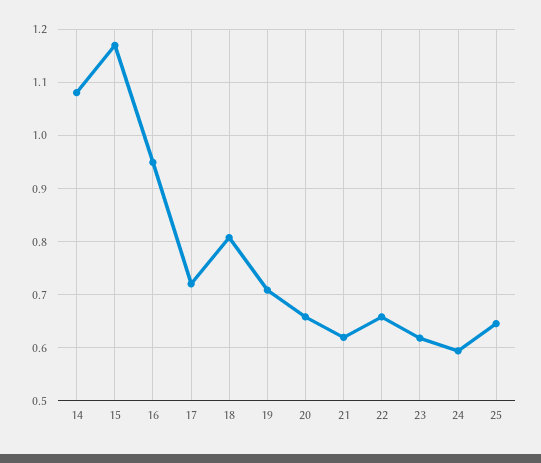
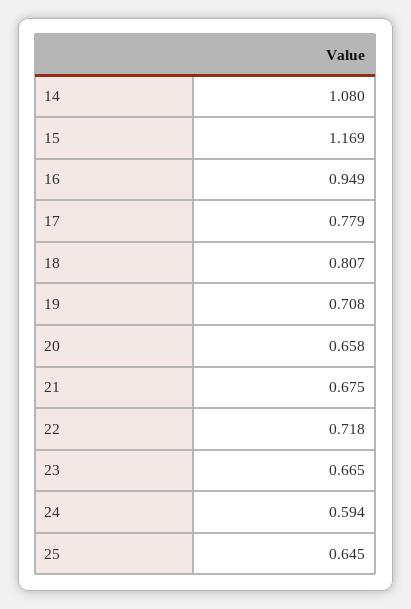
17: 0.72 -> 0.779
21: 0.62 -> 0.675
22: 0.66 -> 0.718
23: 0.62 -> 0.665

